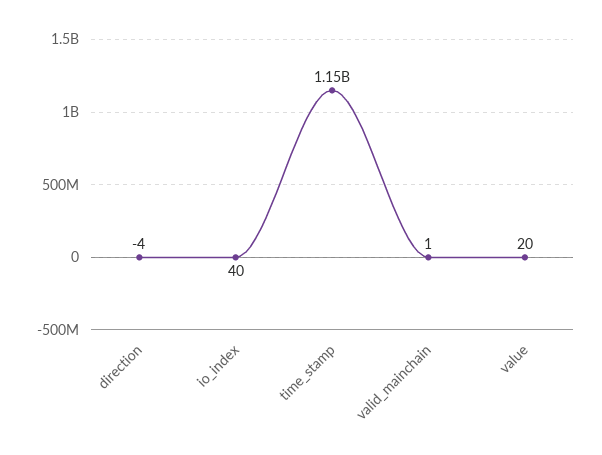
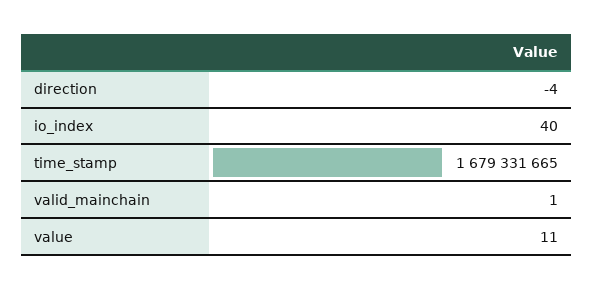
time_stamp: 1150000000 -> 1679331665
value: 20 -> 11

